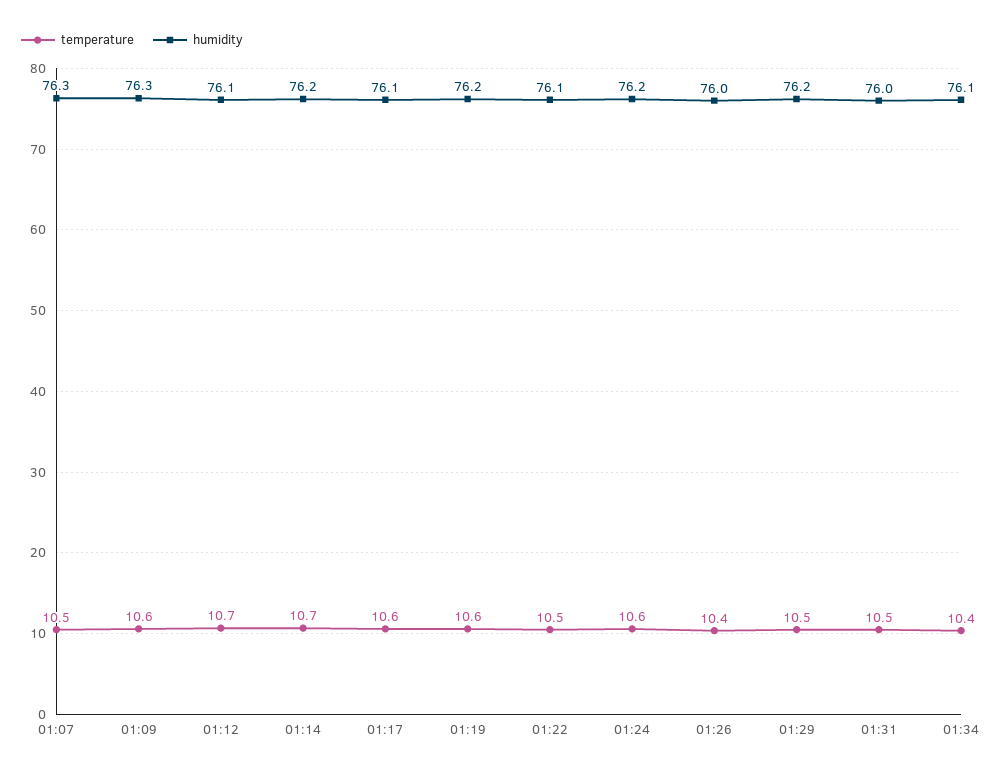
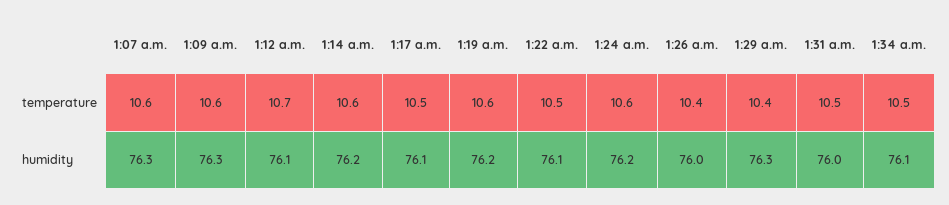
temperature, 01:07: 10.5 -> 10.6
temperature, 01:14: 10.7 -> 10.6
temperature, 01:17: 10.6 -> 10.5
temperature, 01:29: 10.5 -> 10.4
humidity, 01:29: 76.2 -> 76.3
temperature, 01:34: 10.4 -> 10.5

